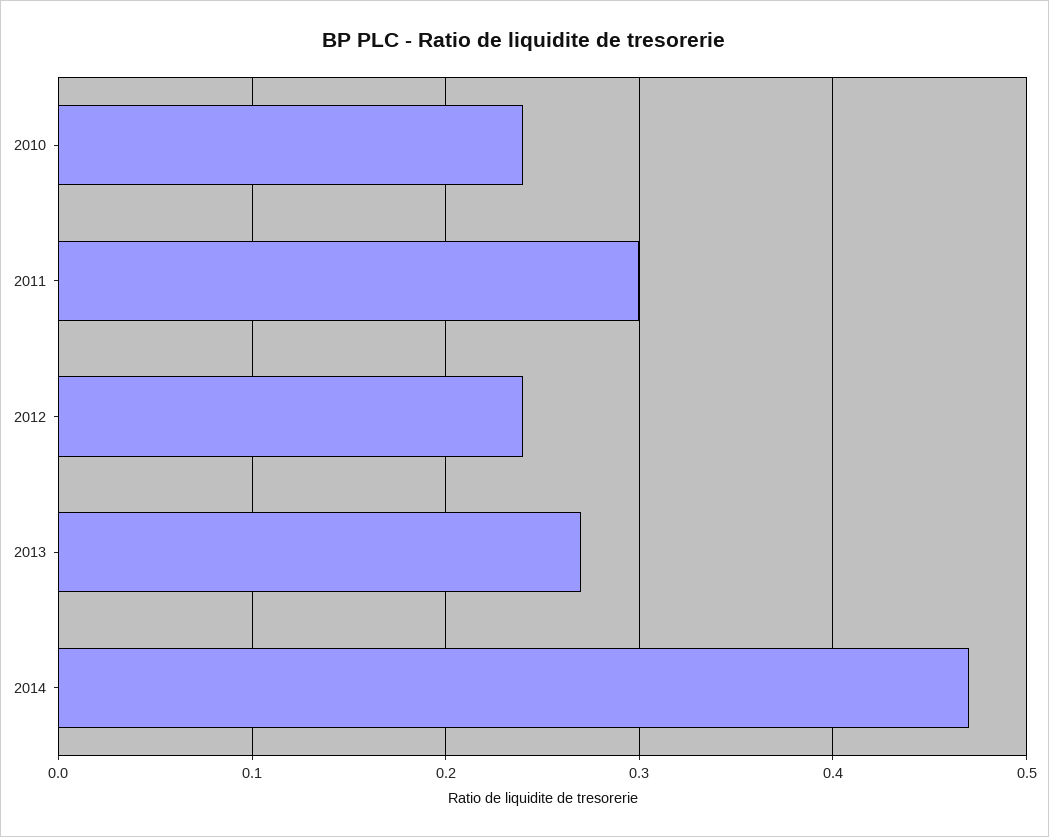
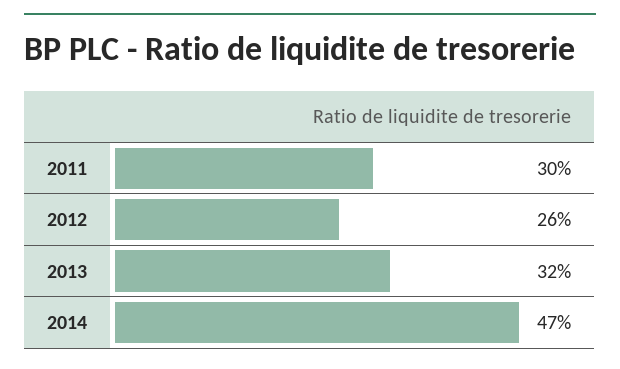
2010: 0.24 -> none
2012: 0.24 -> 0.26
2013: 0.27 -> 0.32

